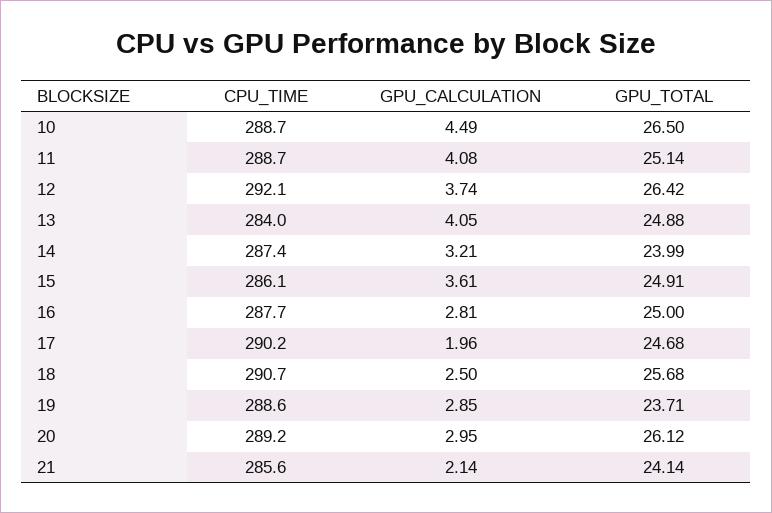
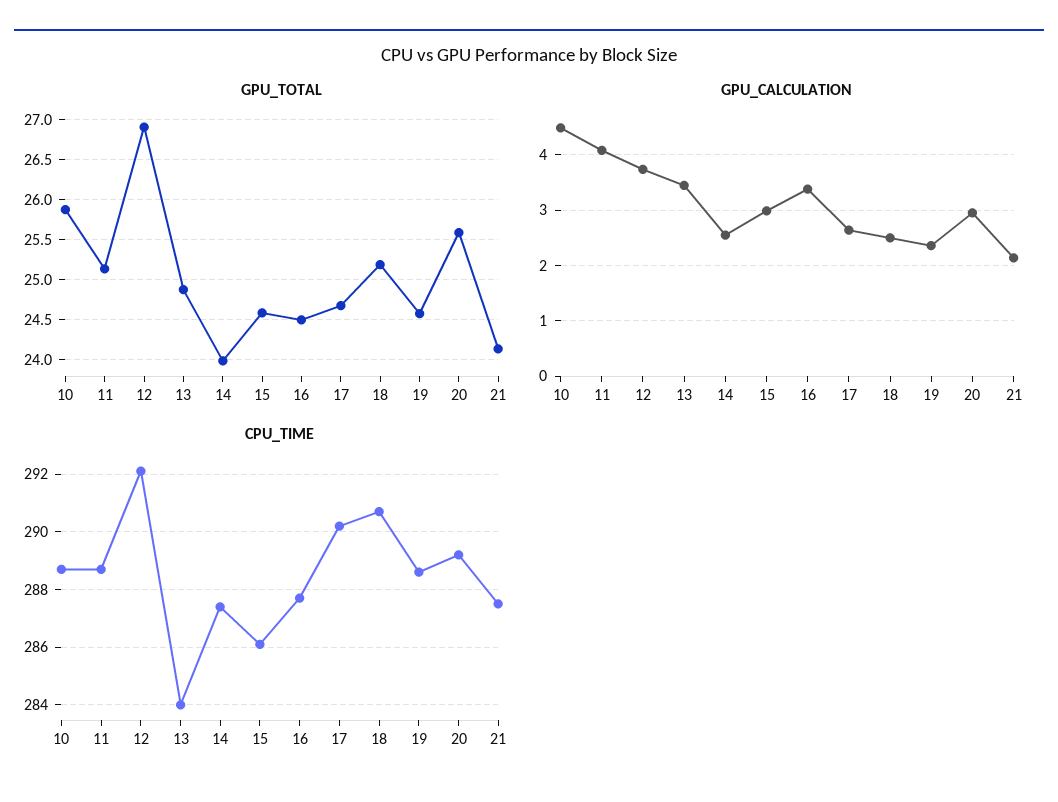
GPU_TOTAL, 10: 26.5 -> 25.9
GPU_TOTAL, 12: 26.42 -> 26.9
GPU_CALCULATION, 13: 4.05 -> 3.4
GPU_CALCULATION, 14: 3.21 -> 2.6
GPU_CALCULATION, 15: 3.61 -> 3
GPU_TOTAL, 15: 24.91 -> 24.6
GPU_CALCULATION, 16: 2.81 -> 3.4
GPU_TOTAL, 16: 25 -> 24.5
GPU_CALCULATION, 17: 1.96 -> 2.6
GPU_TOTAL, 18: 25.68 -> 25.2
GPU_CALCULATION, 19: 2.85 -> 2.4
GPU_TOTAL, 19: 23.71 -> 24.6
GPU_TOTAL, 20: 26.12 -> 25.6
CPU_TIME, 21: 285.6 -> 287.5

